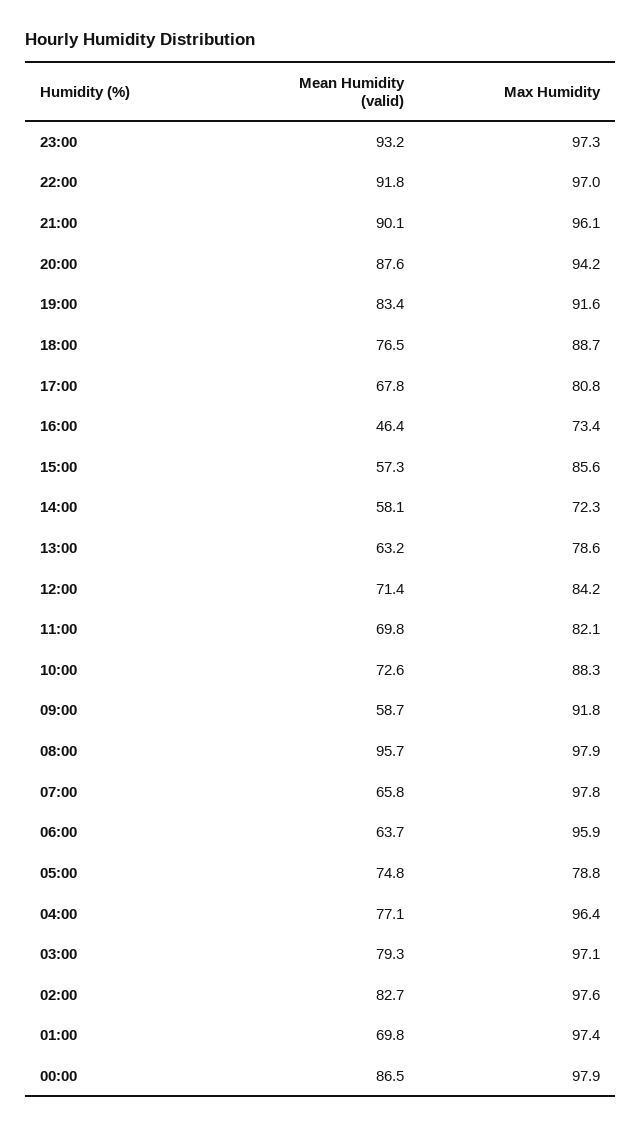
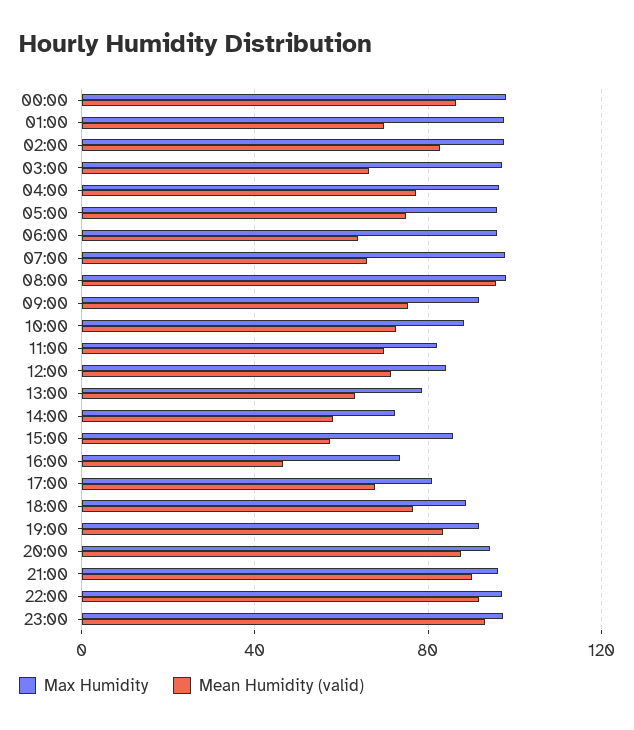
Mean Humidity (valid), 09:00: 58.7 -> 75
Max Humidity, 05:00: 78.8 -> 95
Mean Humidity (valid), 03:00: 79.3 -> 65

